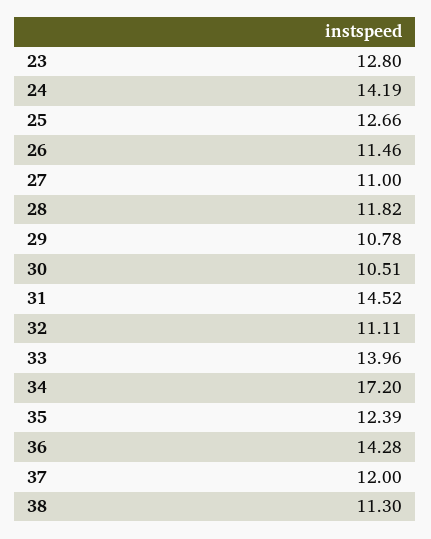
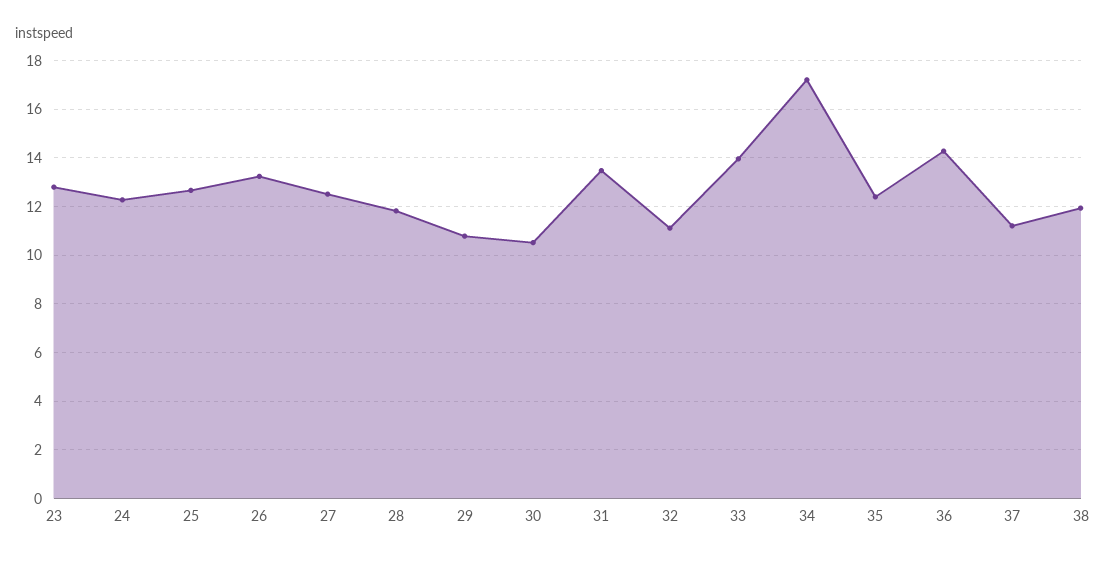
24: 14.19 -> 12.25
26: 11.46 -> 13.25
27: 11 -> 12.5
31: 14.52 -> 13.5
37: 12 -> 11.25
38: 11.3 -> 12

